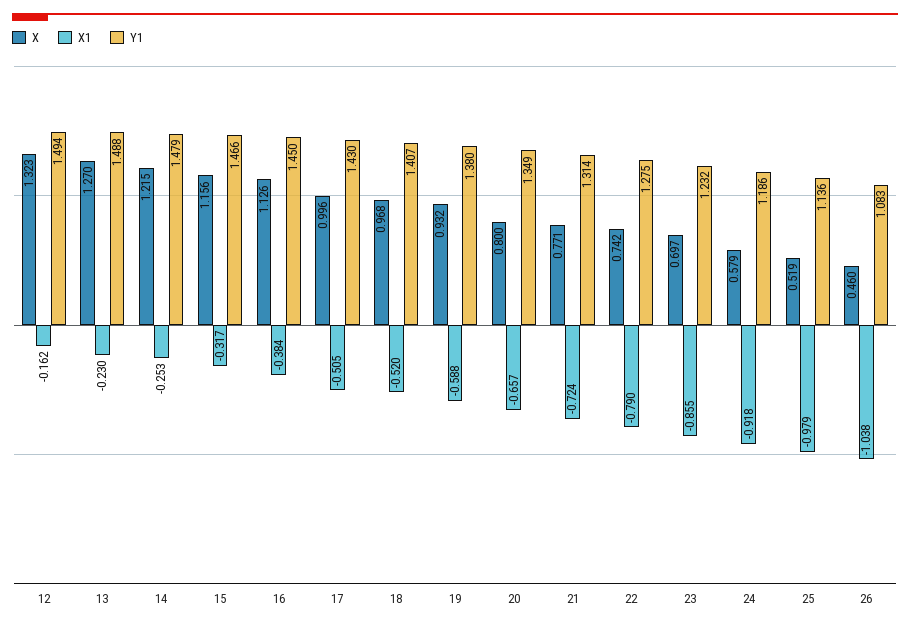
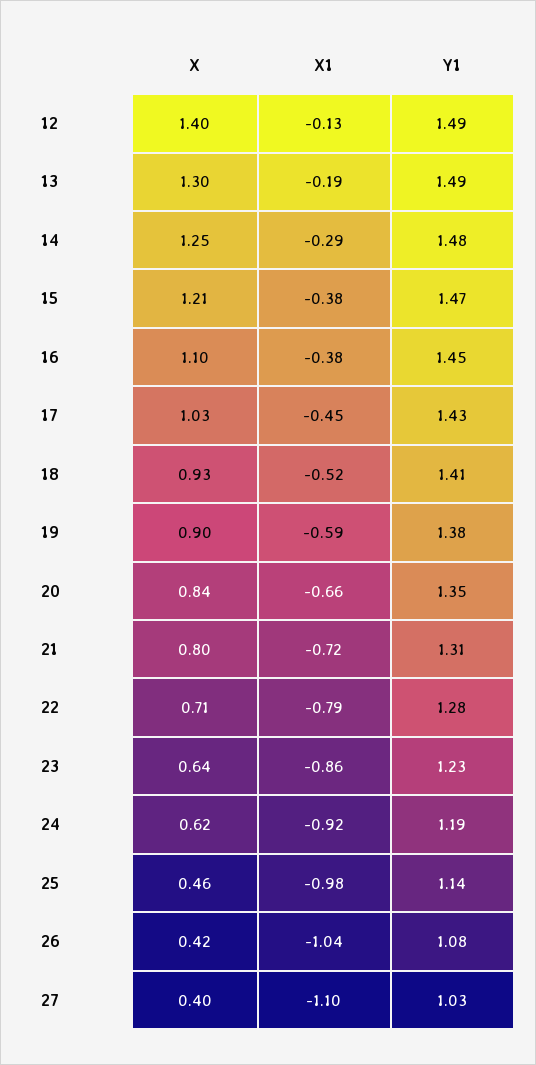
X, 12: 1.323 -> 1.4
X1, 12: -0.162 -> -0.13
X, 13: 1.27 -> 1.3
X1, 13: -0.23 -> -0.19
X, 14: 1.215 -> 1.25
X1, 14: -0.253 -> -0.29
X, 15: 1.156 -> 1.21
X1, 15: -0.317 -> -0.38
X, 16: 1.126 -> 1.1
X, 17: 0.996 -> 1.03
X1, 17: -0.505 -> -0.45
X, 18: 0.968 -> 0.93
X, 19: 0.932 -> 0.9
X, 20: 0.8 -> 0.84
X, 21: 0.771 -> 0.8
X, 22: 0.742 -> 0.71
X, 23: 0.697 -> 0.64
X, 24: 0.579 -> 0.62
X, 25: 0.519 -> 0.46
X, 26: 0.46 -> 0.42
X, 27: none -> 0.4
X1, 27: none -> -1.1
Y1, 27: none -> 1.03

